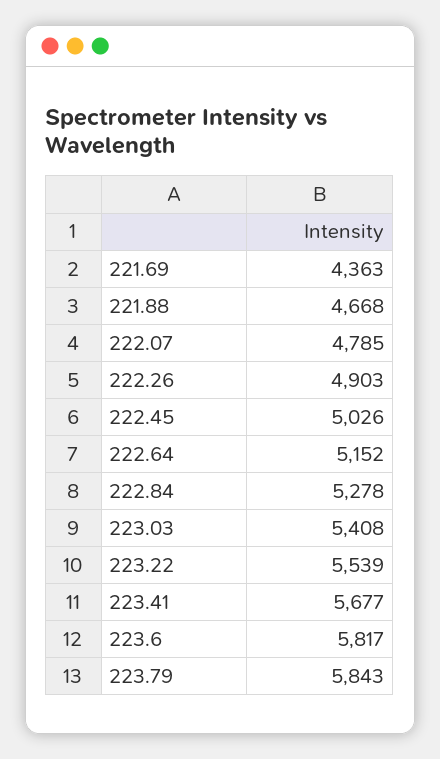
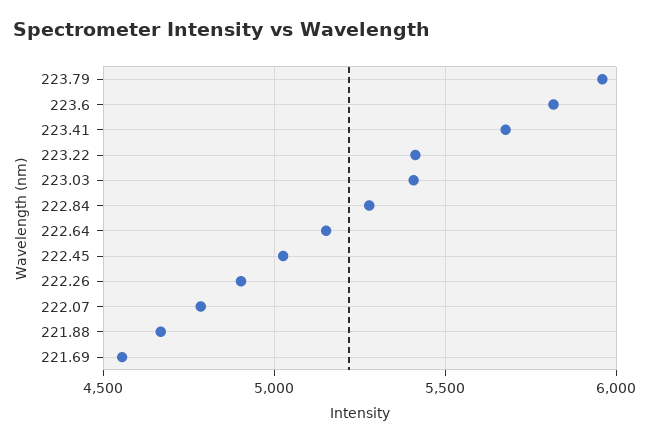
221.69: 4363 -> 4550
223.22: 5539 -> 5400
223.79: 5843 -> 5950

